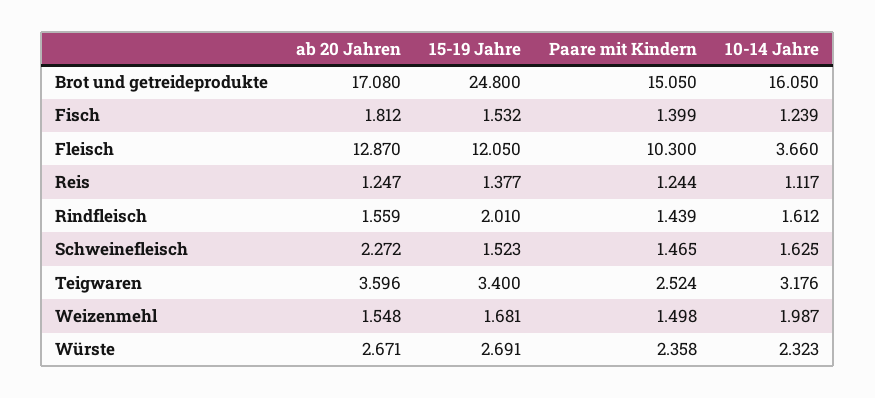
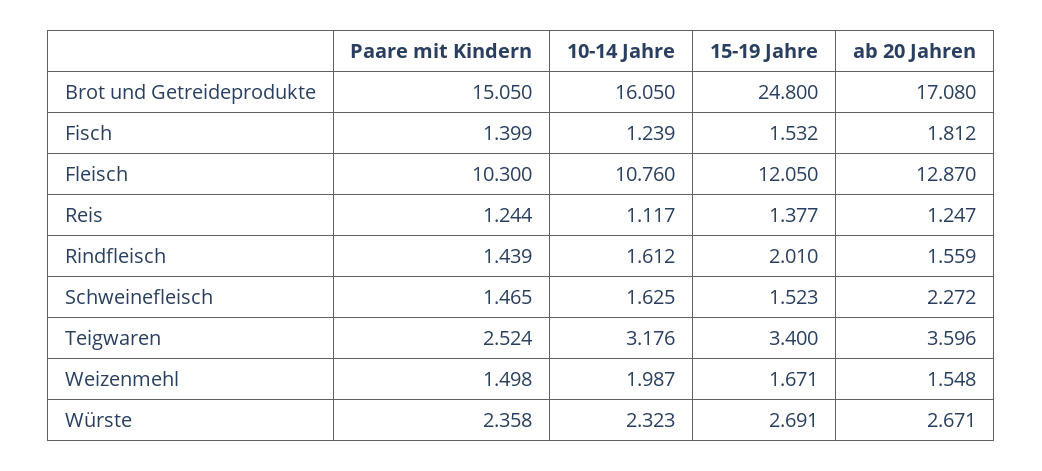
10-14 Jahre, Fleisch: 3.66 -> 10.76
15-19 Jahre, Weizenmehl: 1.681 -> 1.671

